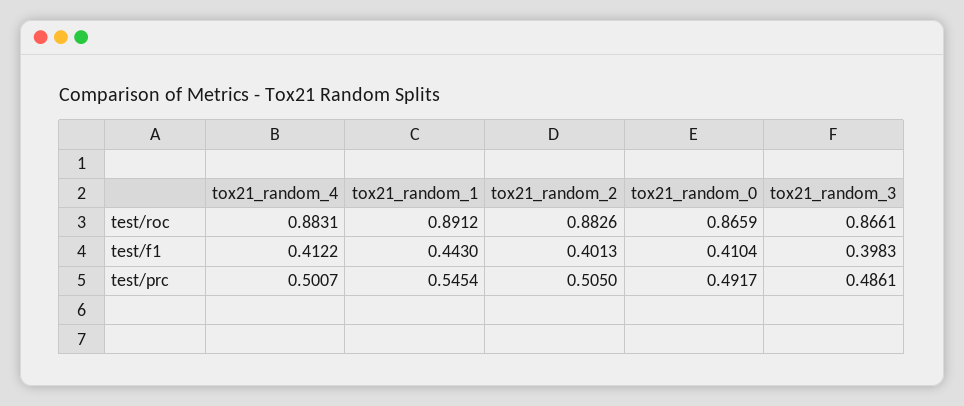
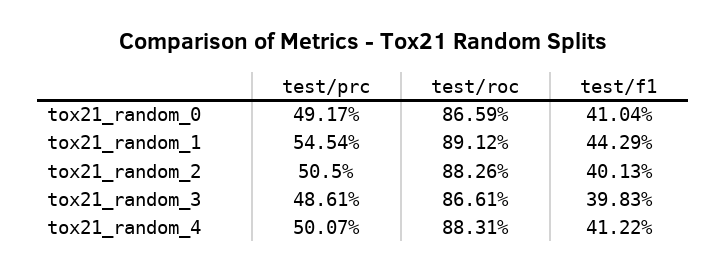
tox21_random_1, test/f1: 0.443 -> 0.4429

